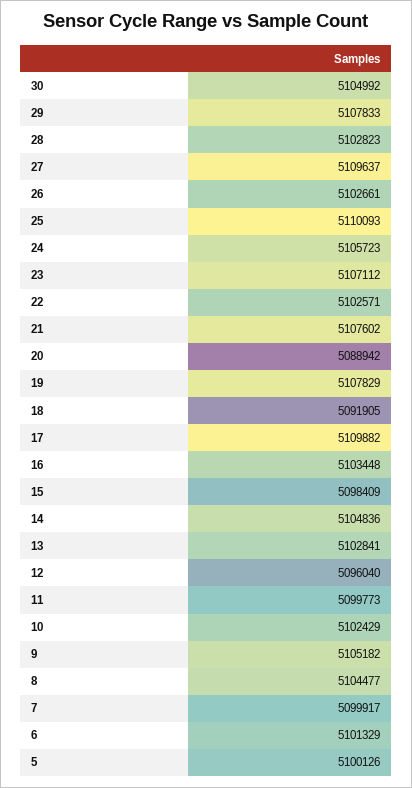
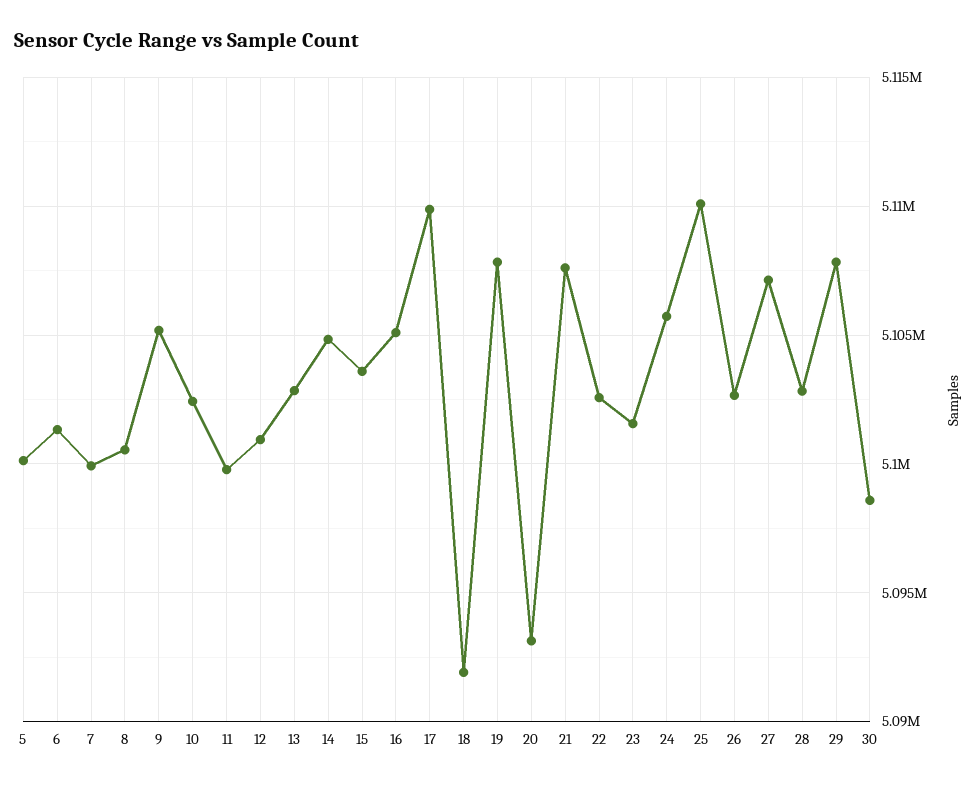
30: 5104992 -> 5098500
27: 5109637 -> 5107000
23: 5107112 -> 5101500
20: 5088942 -> 5093000
16: 5103448 -> 5105000
15: 5098409 -> 5103500
12: 5096040 -> 5101000
8: 5104477 -> 5100500

